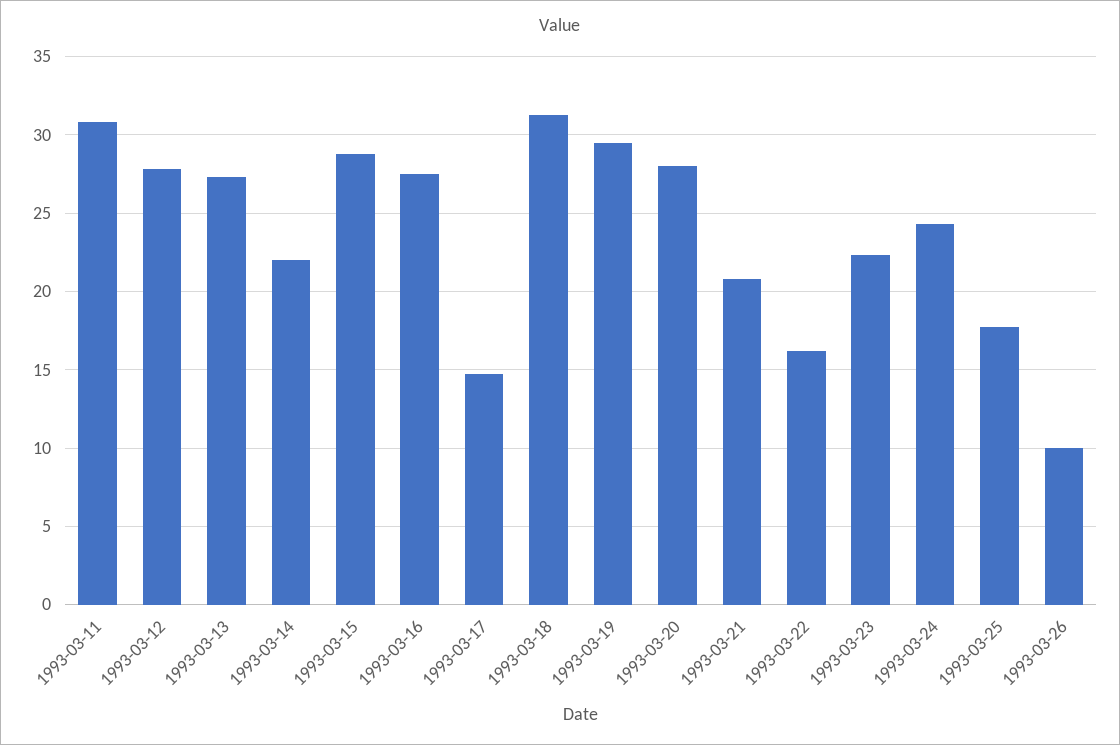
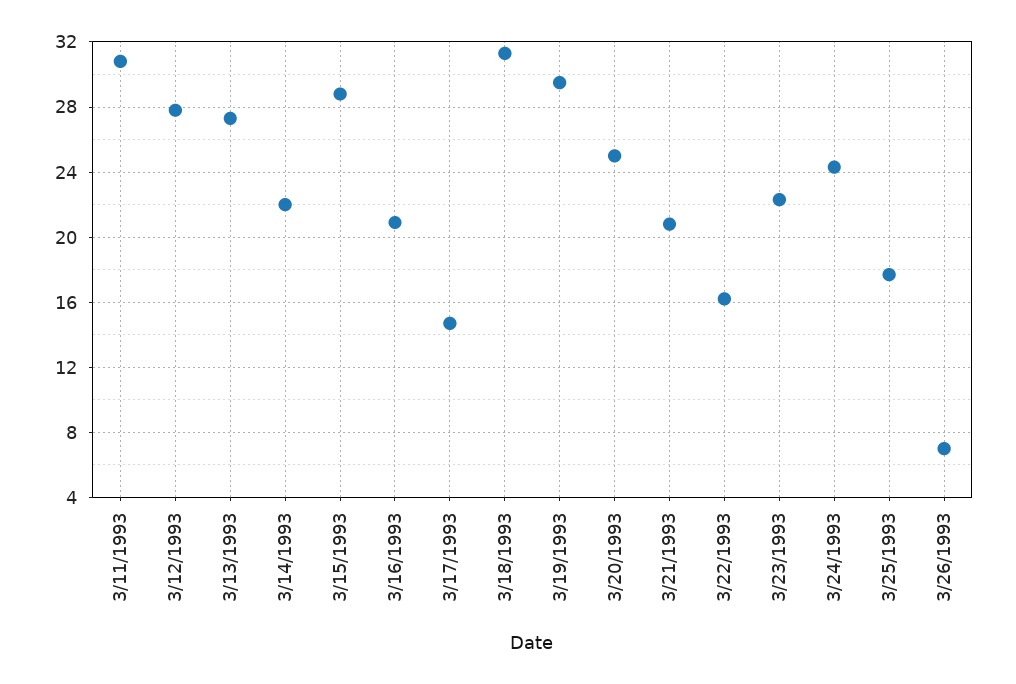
1993-03-16: 27.5 -> 21
1993-03-20: 28 -> 25
1993-03-26: 10 -> 7

